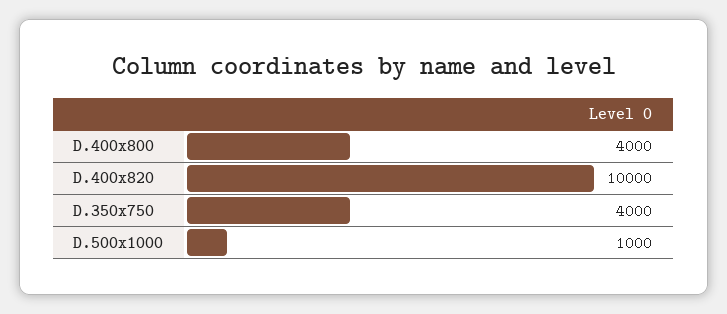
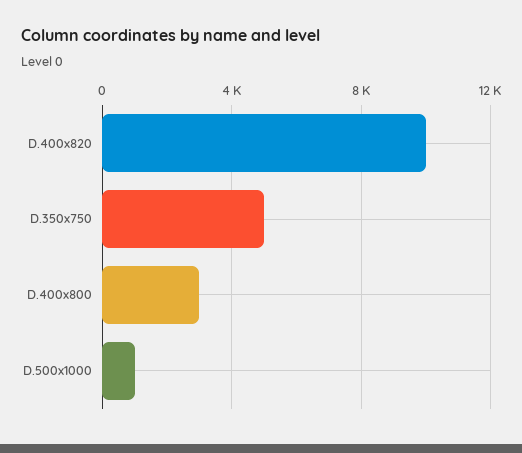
D.400x800: 4000 -> 3000
D.350x750: 4000 -> 5000

